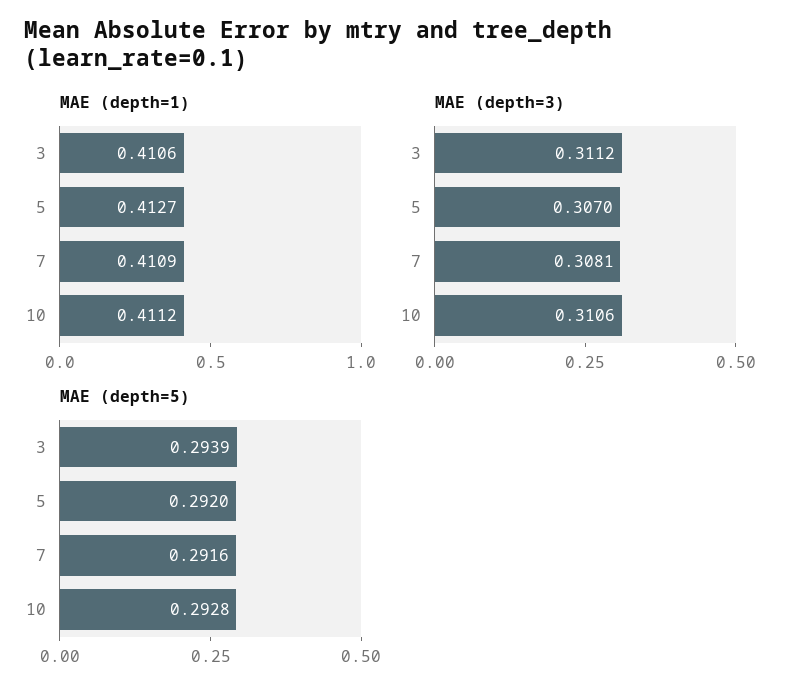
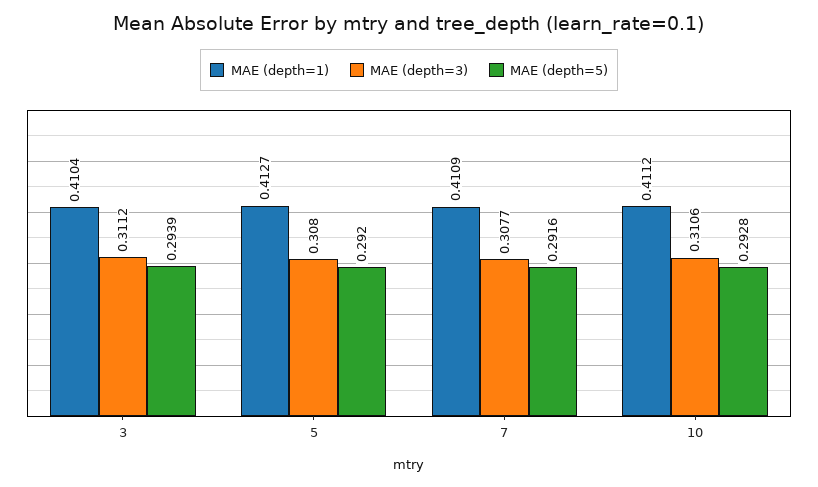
MAE (depth=1), 3: 0.4106 -> 0.4104
MAE (depth=3), 5: 0.307 -> 0.308
MAE (depth=3), 7: 0.3081 -> 0.3077

